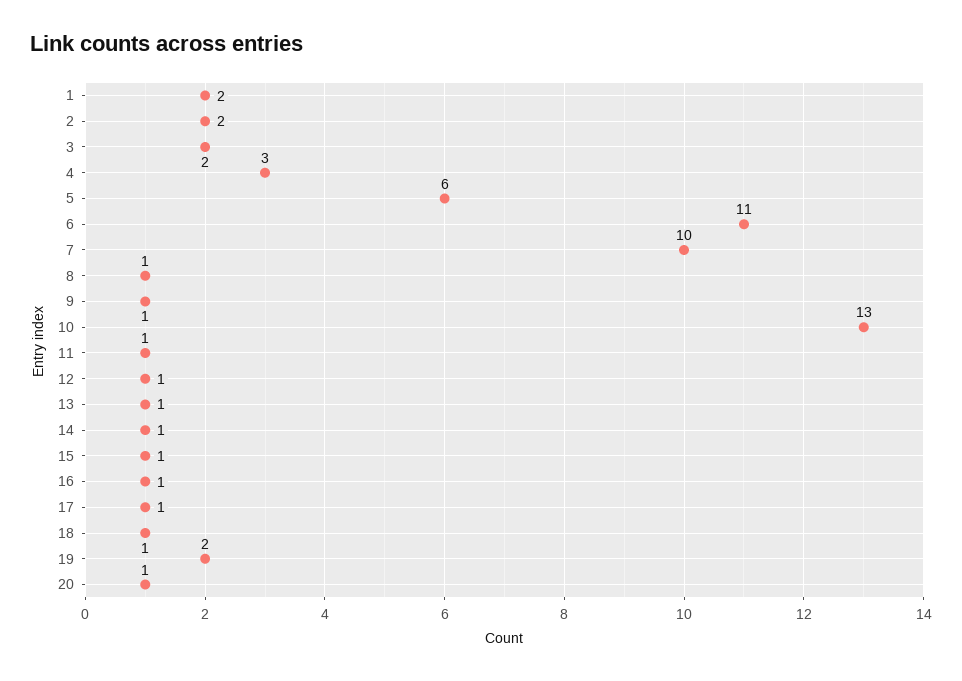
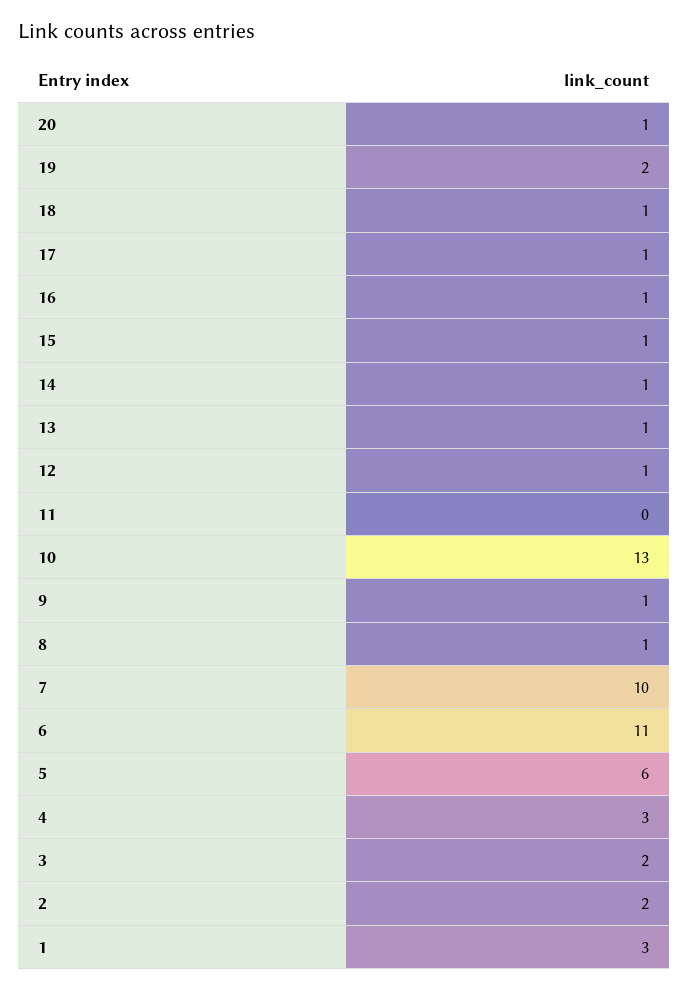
1: 2 -> 3
11: 1 -> 0

